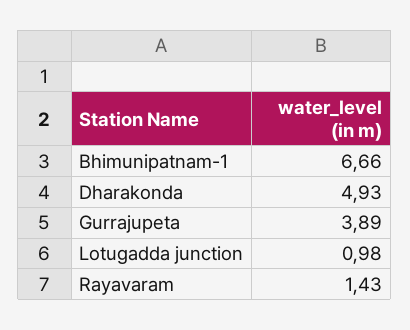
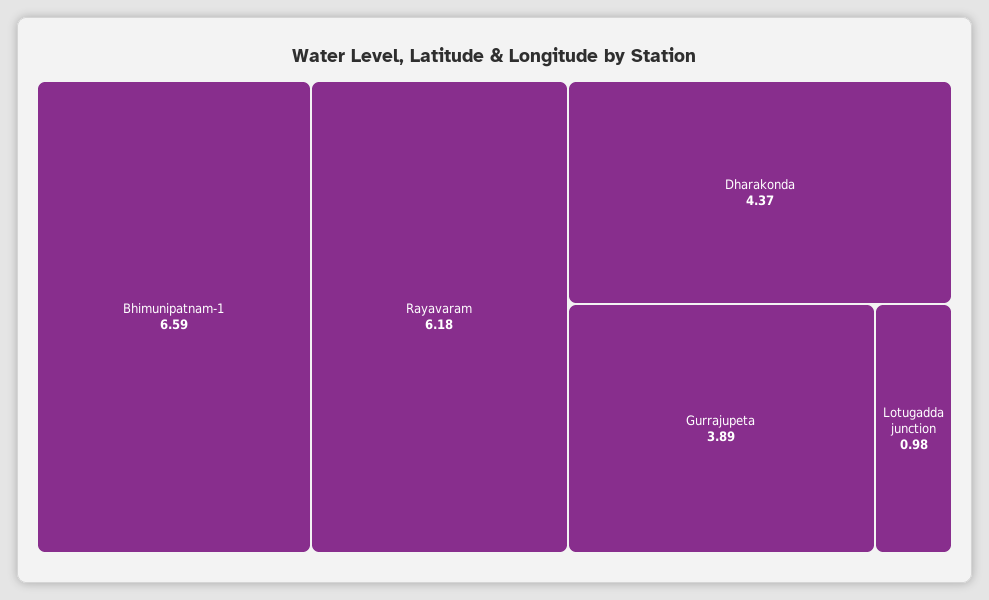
Bhimunipatnam-1: 6.66 -> 6.59
Dharakonda: 4.93 -> 4.37
Rayavaram: 1.43 -> 6.18

